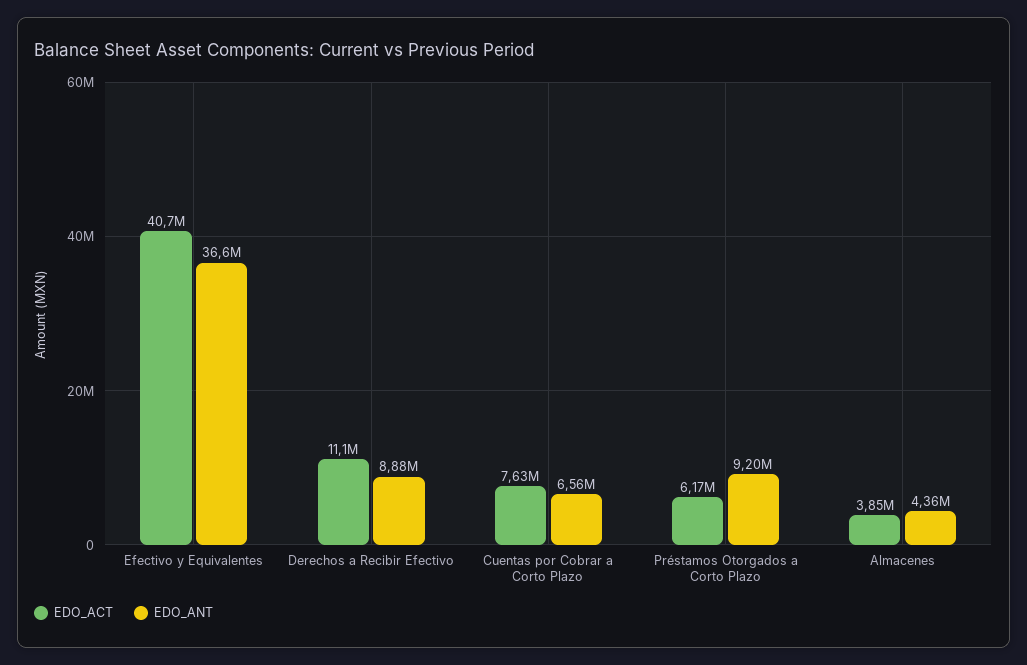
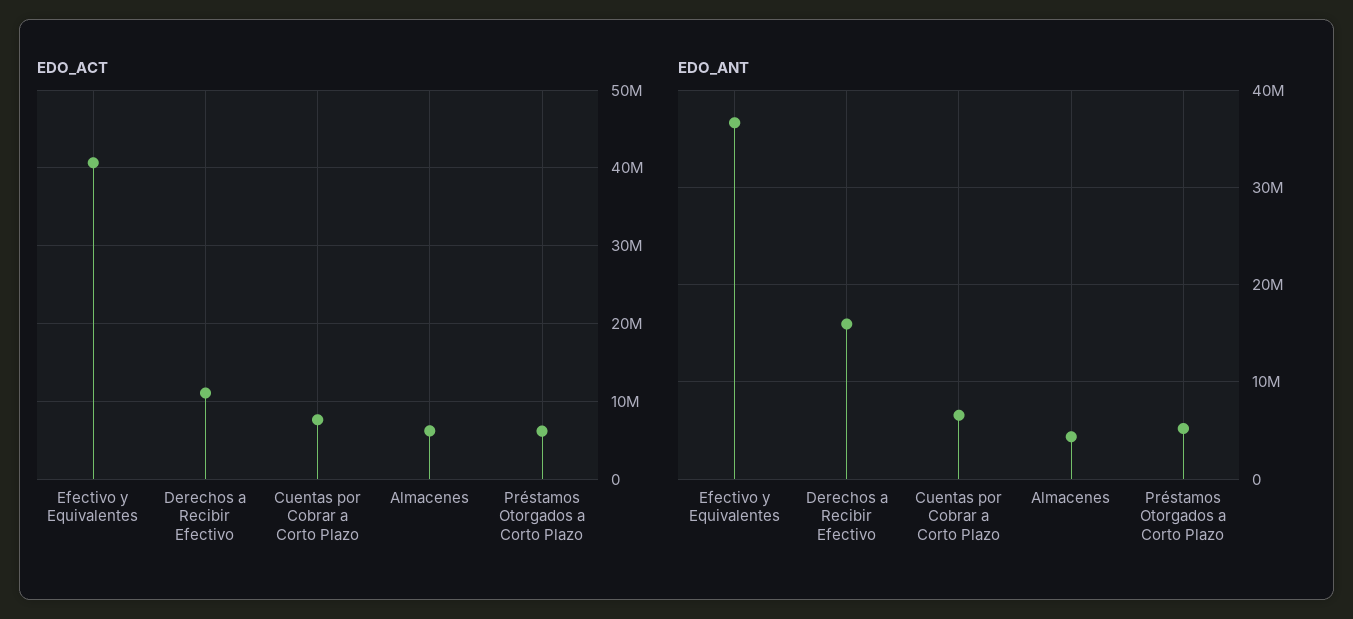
EDO_ANT, Derechos a Recibir Efectivo: 8880000 -> 16000000
EDO_ANT, Préstamos Otorgados a Corto Plazo: 9200000 -> 5000000
EDO_ACT, Almacenes: 3850000 -> 6000000

